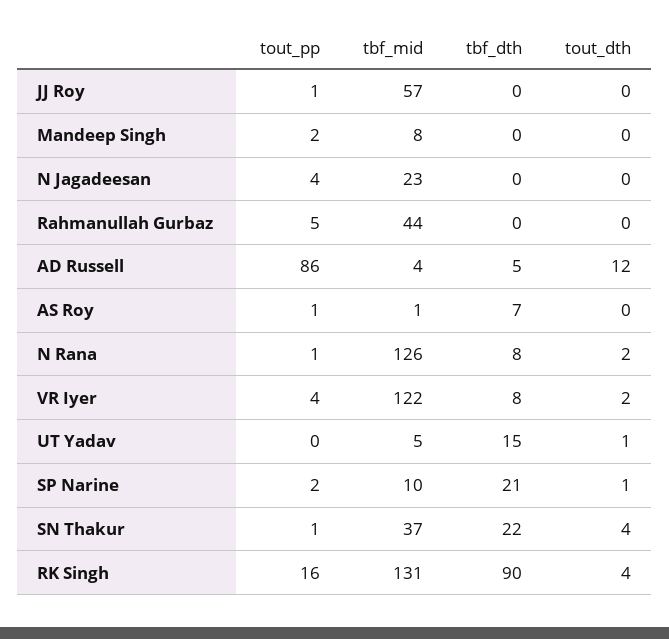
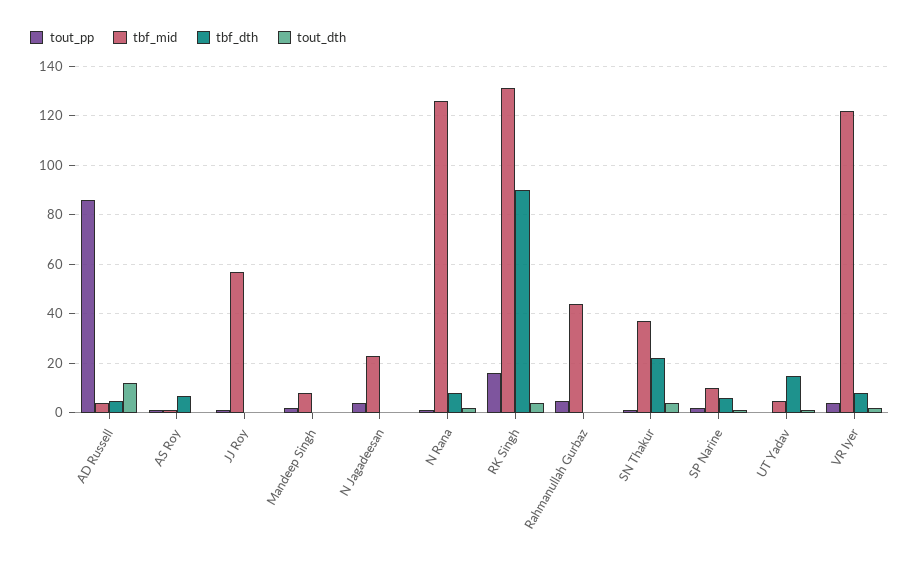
tbf_dth, SP Narine: 21 -> 5

